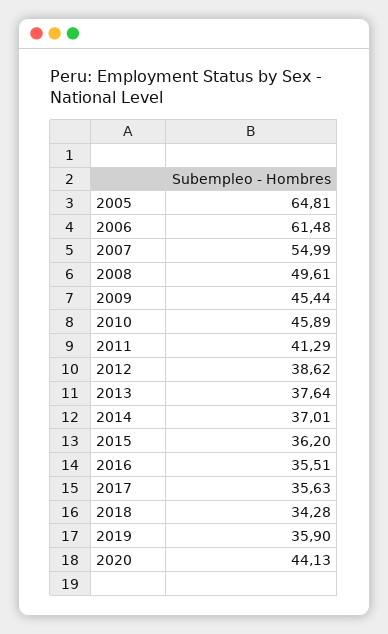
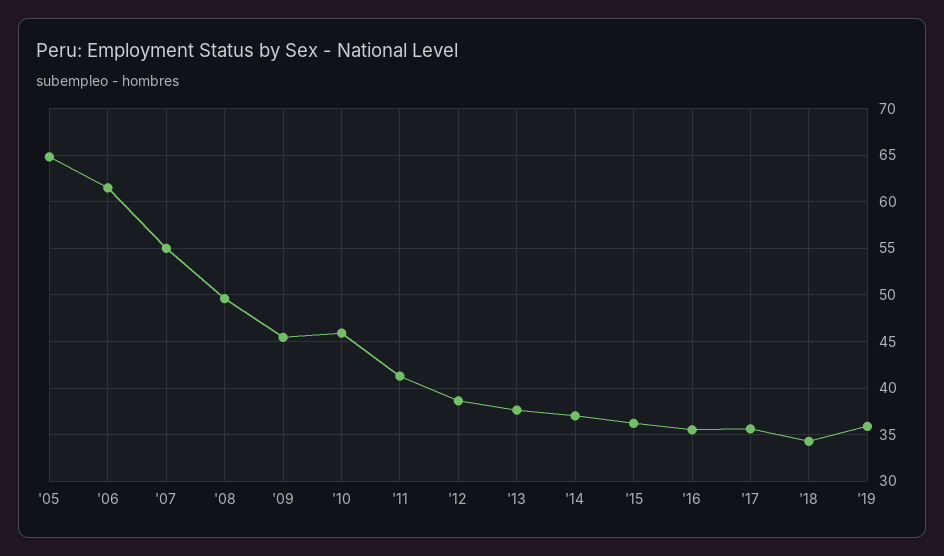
2020: 44.13 -> none

